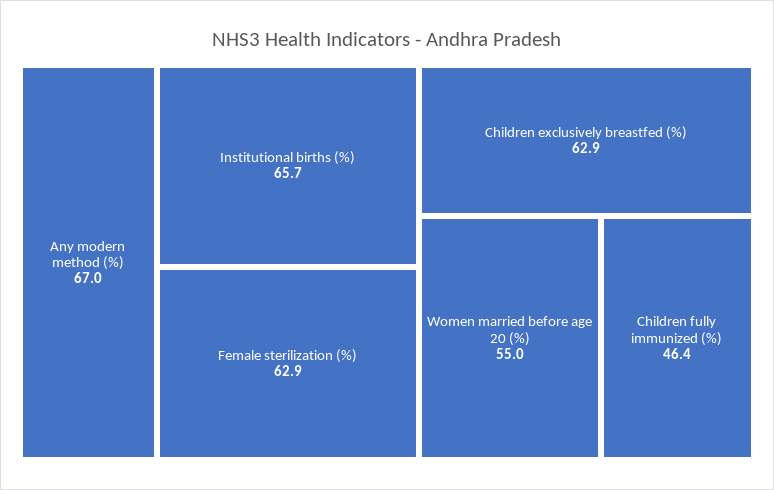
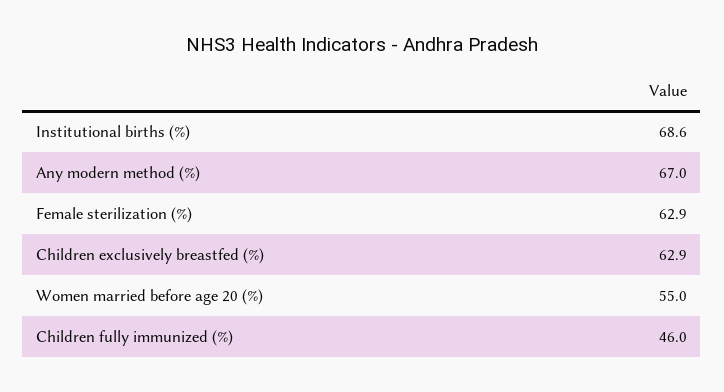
Institutional births (%): 65.7 -> 68.6
Children fully immunized (%): 46.4 -> 46

